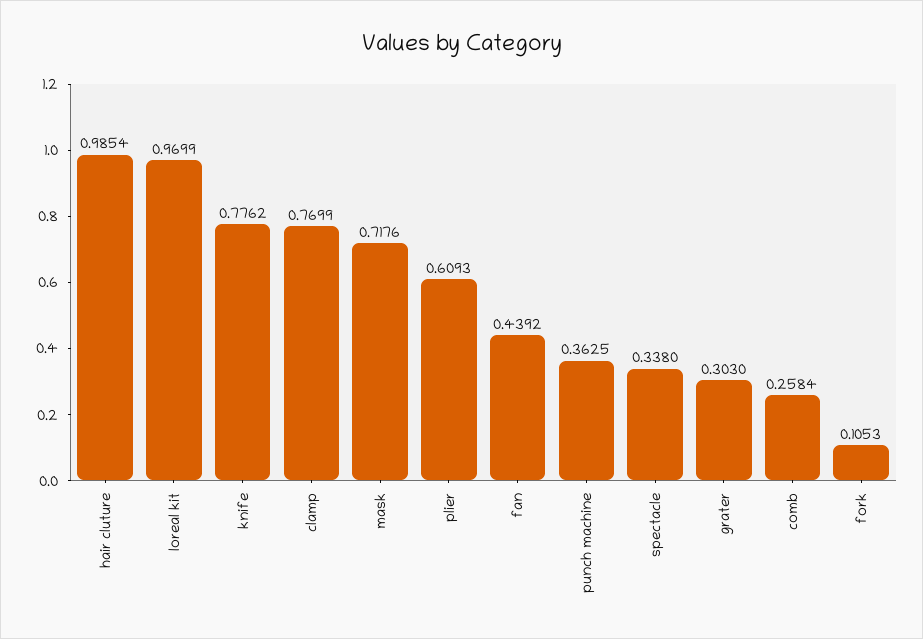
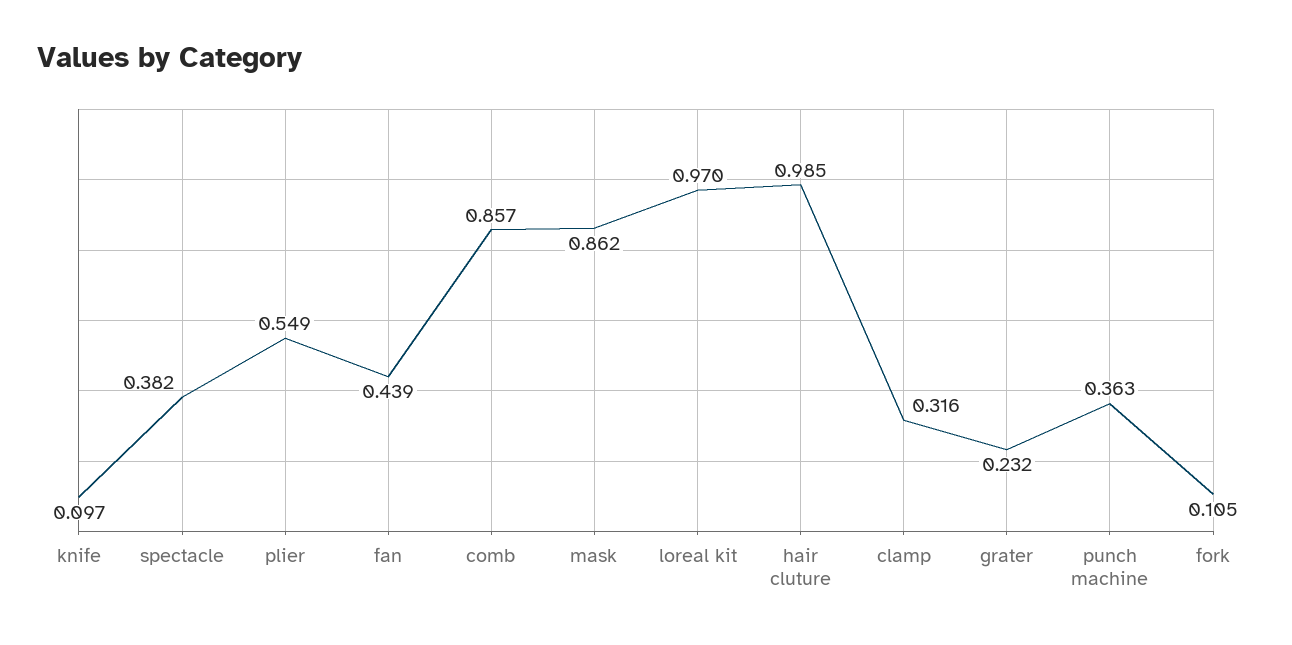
knife: 0.7762 -> 0.097
clamp: 0.7699 -> 0.316
mask: 0.7176 -> 0.862
plier: 0.6093 -> 0.549
spectacle: 0.338 -> 0.382
grater: 0.303 -> 0.232
comb: 0.2584 -> 0.857

